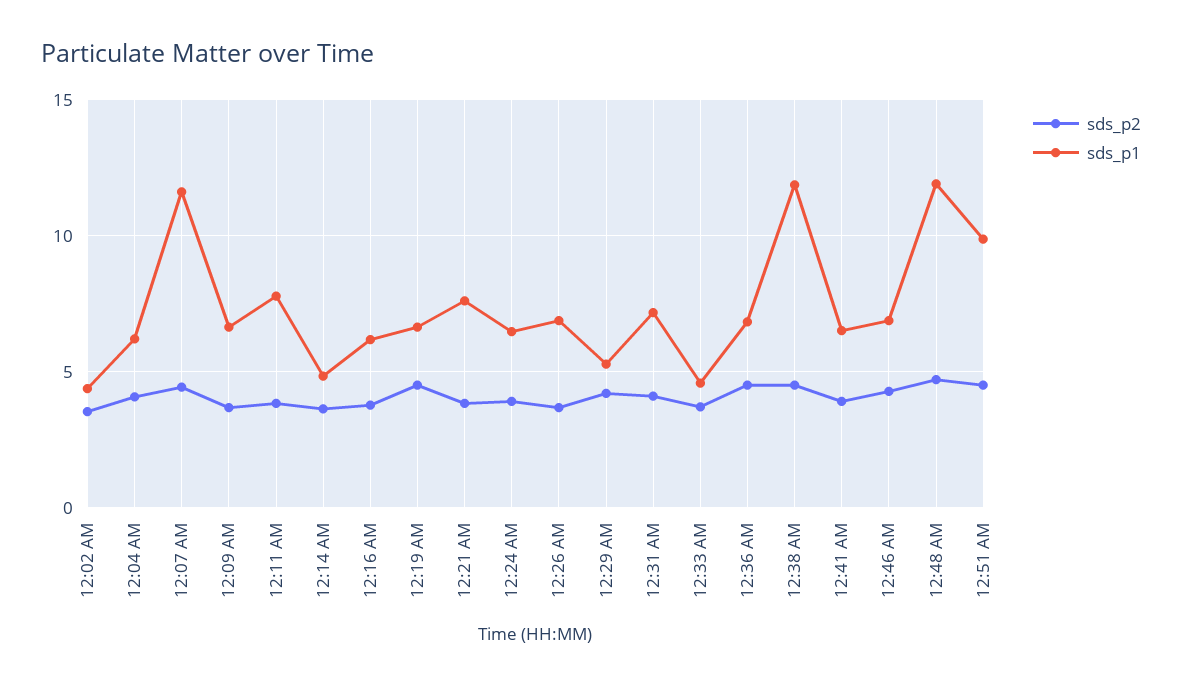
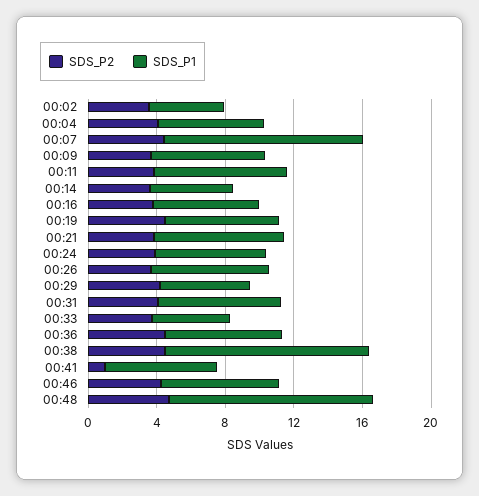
sds_p2, 12:41 AM: 4 -> 1
sds_p2, 12:51 AM: 4.5 -> none
sds_p1, 12:51 AM: 10 -> none

